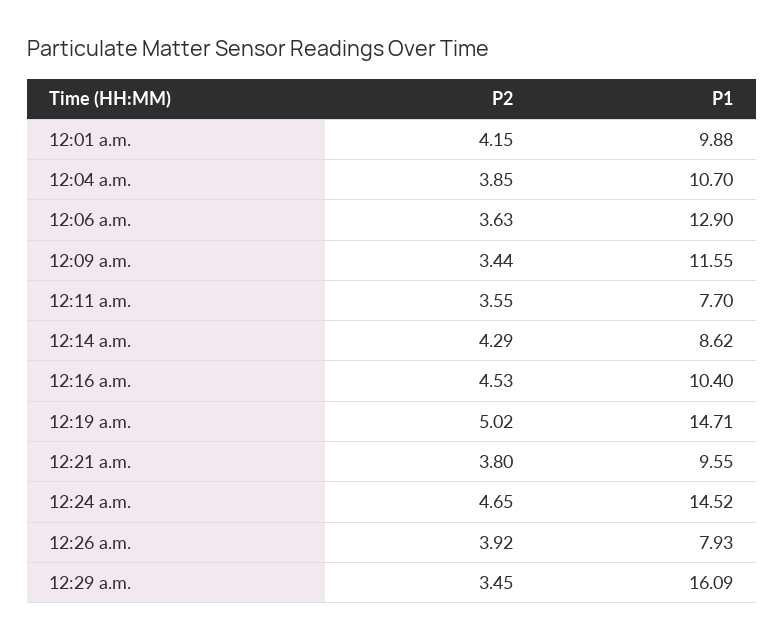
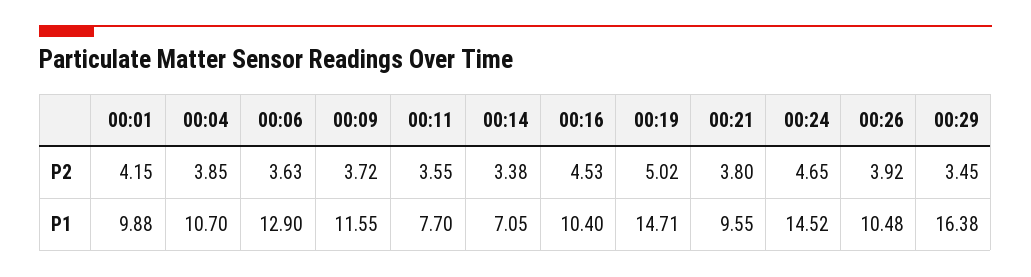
P2, 12:09 a.m.: 3.44 -> 3.72
P2, 12:14 a.m.: 4.29 -> 3.38
P1, 12:14 a.m.: 8.62 -> 7.05
P1, 12:26 a.m.: 7.93 -> 10.48
P1, 12:29 a.m.: 16.09 -> 16.38

